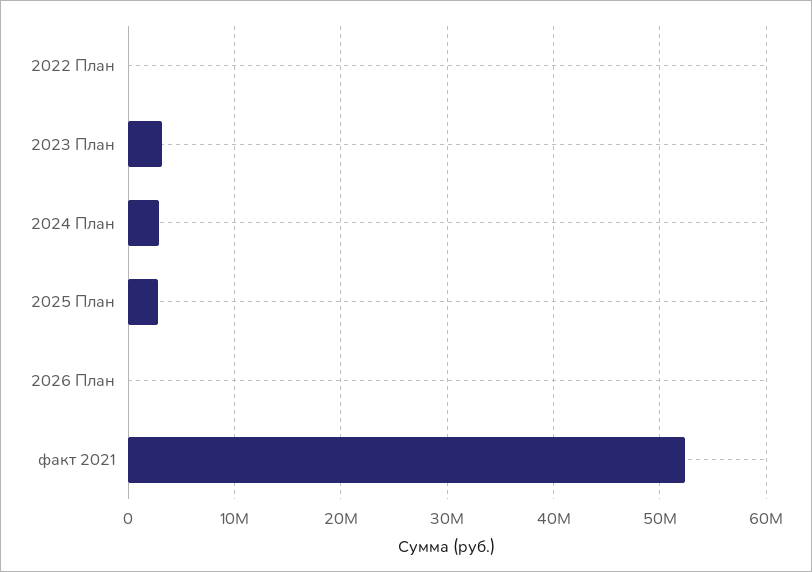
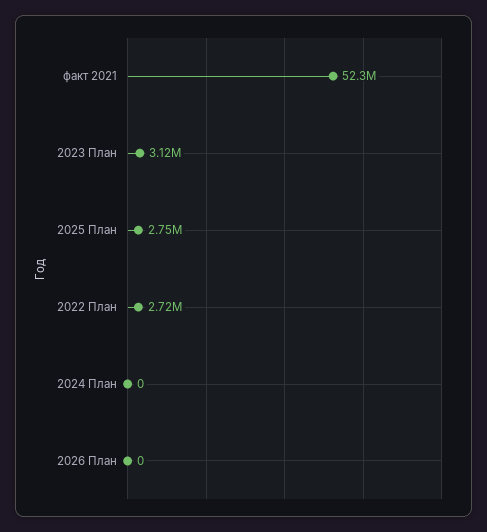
2022 План: 0 -> 2720000
2024 План: 3000000 -> 0

